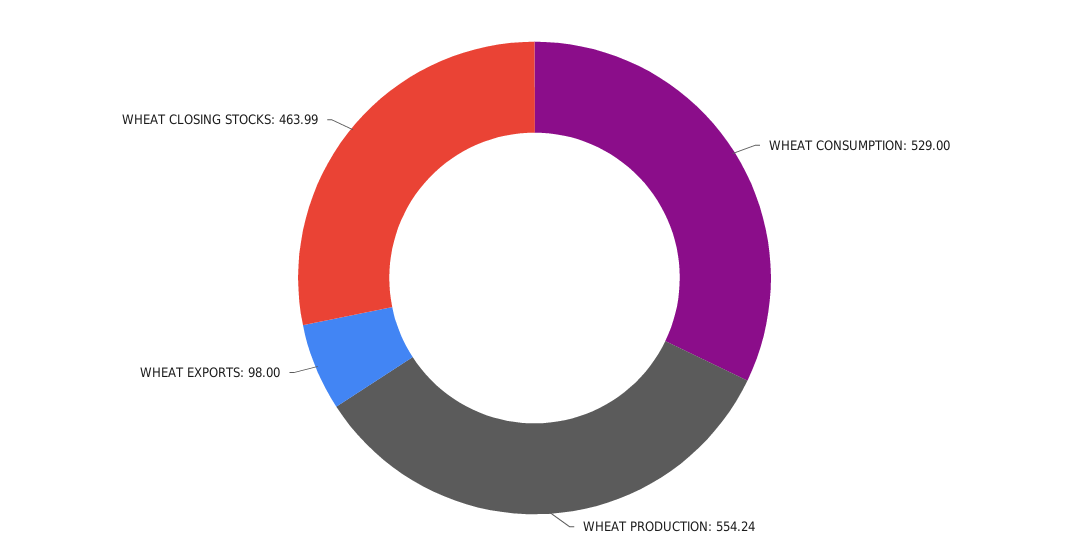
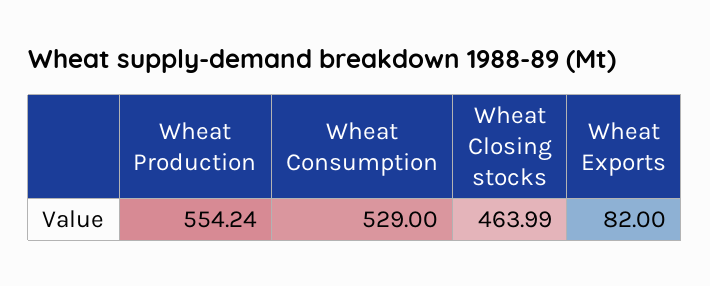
WHEAT EXPORTS: 98 -> 82

